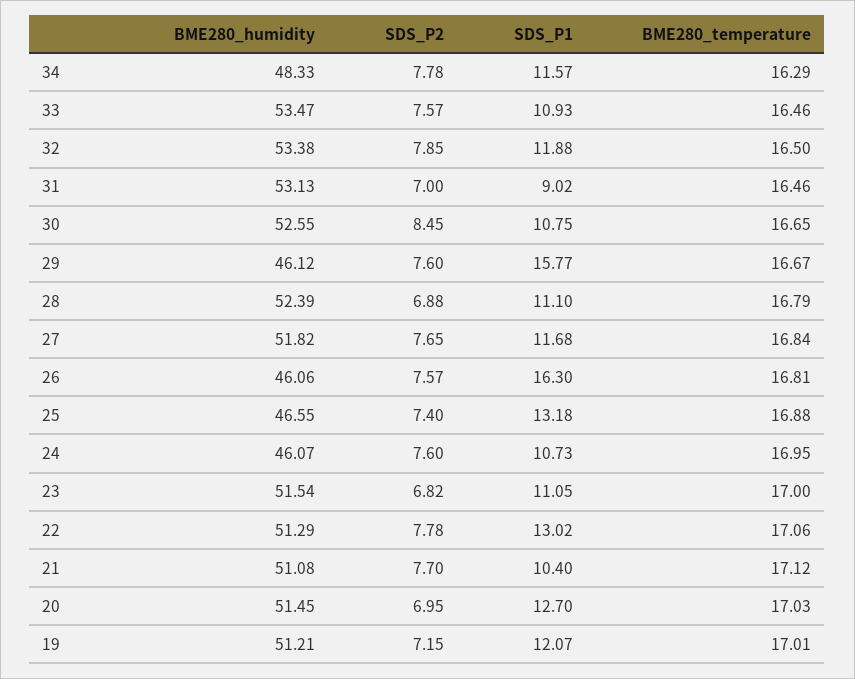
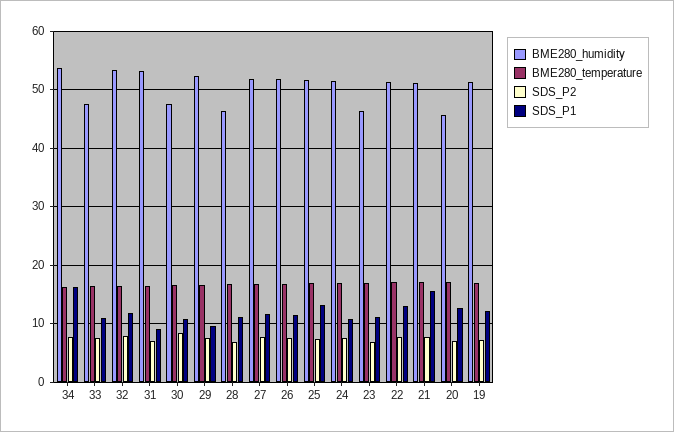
BME280_humidity, 34: 48.33 -> 54
SDS_P1, 34: 11.57 -> 16
BME280_humidity, 33: 53.47 -> 48
BME280_humidity, 30: 52.55 -> 48
BME280_humidity, 29: 46.12 -> 52
SDS_P1, 29: 15.77 -> 10
BME280_humidity, 28: 52.39 -> 46
BME280_humidity, 26: 46.06 -> 52
SDS_P1, 26: 16.3 -> 12
BME280_humidity, 25: 46.55 -> 52
BME280_humidity, 24: 46.07 -> 52
BME280_humidity, 23: 51.54 -> 46
SDS_P1, 21: 10.4 -> 16
BME280_humidity, 20: 51.45 -> 46

